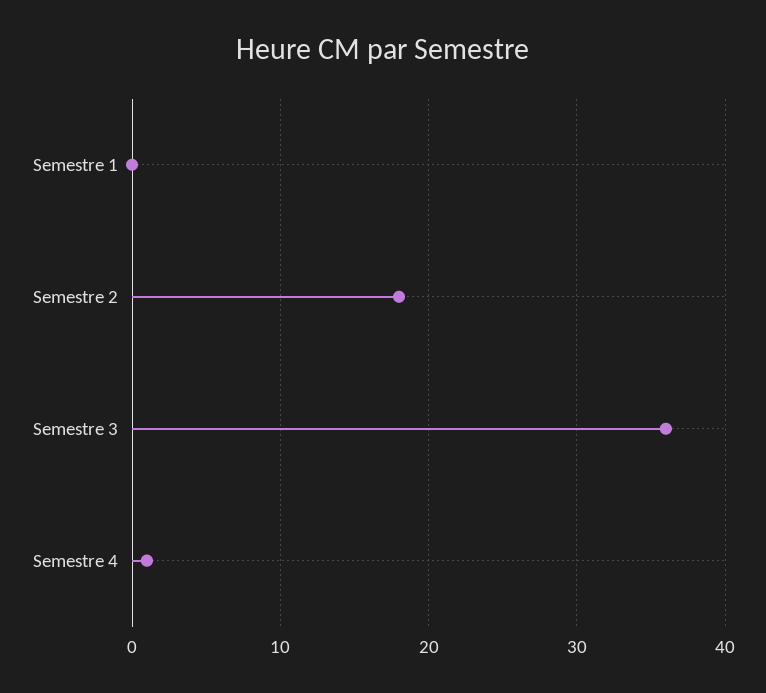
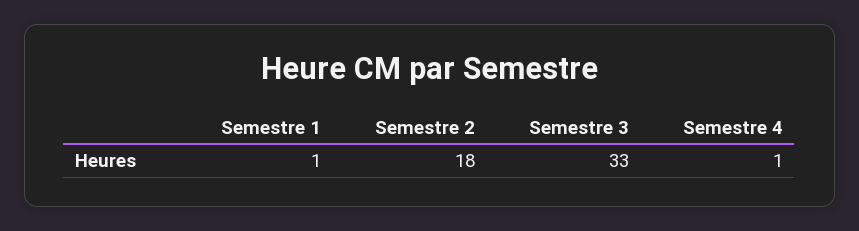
Semestre 1: 0 -> 1
Semestre 3: 36 -> 33

